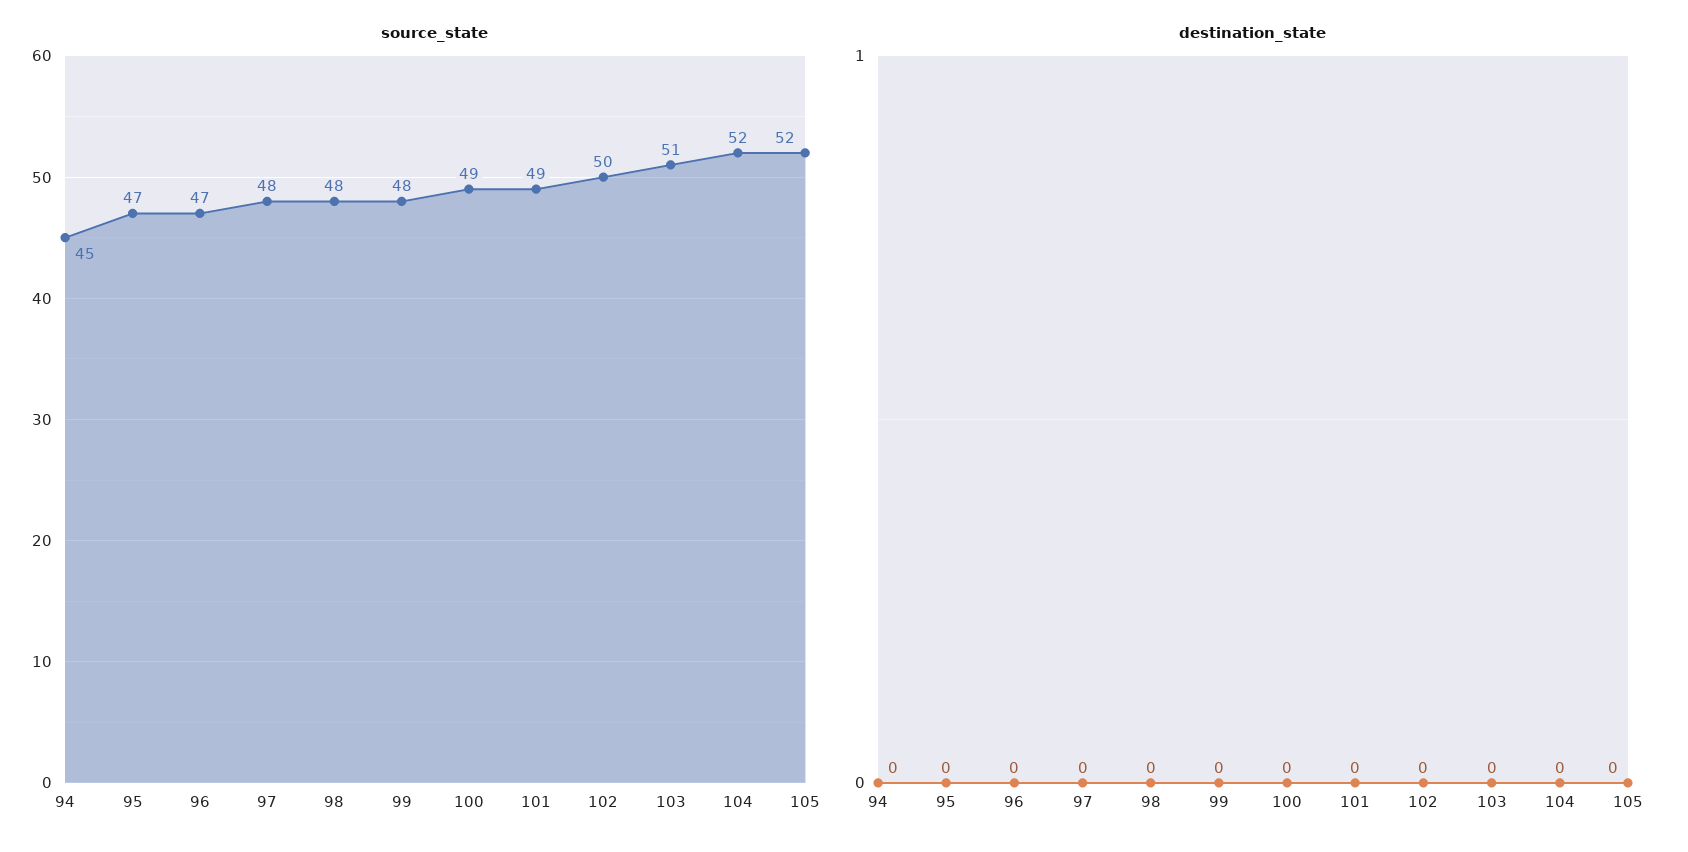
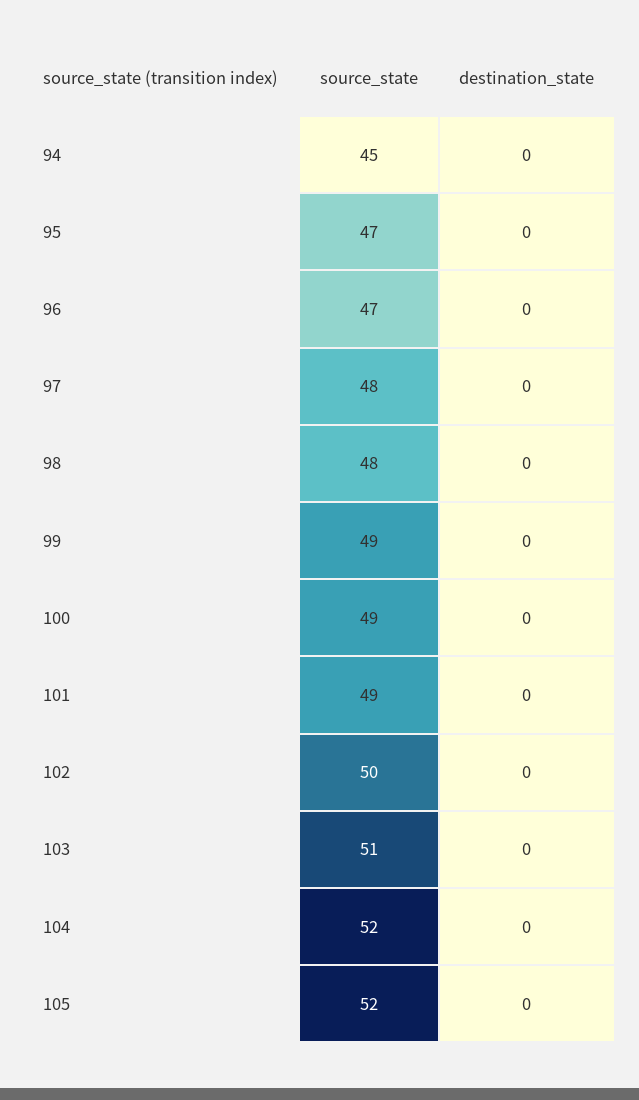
source_state, 99: 48 -> 49

